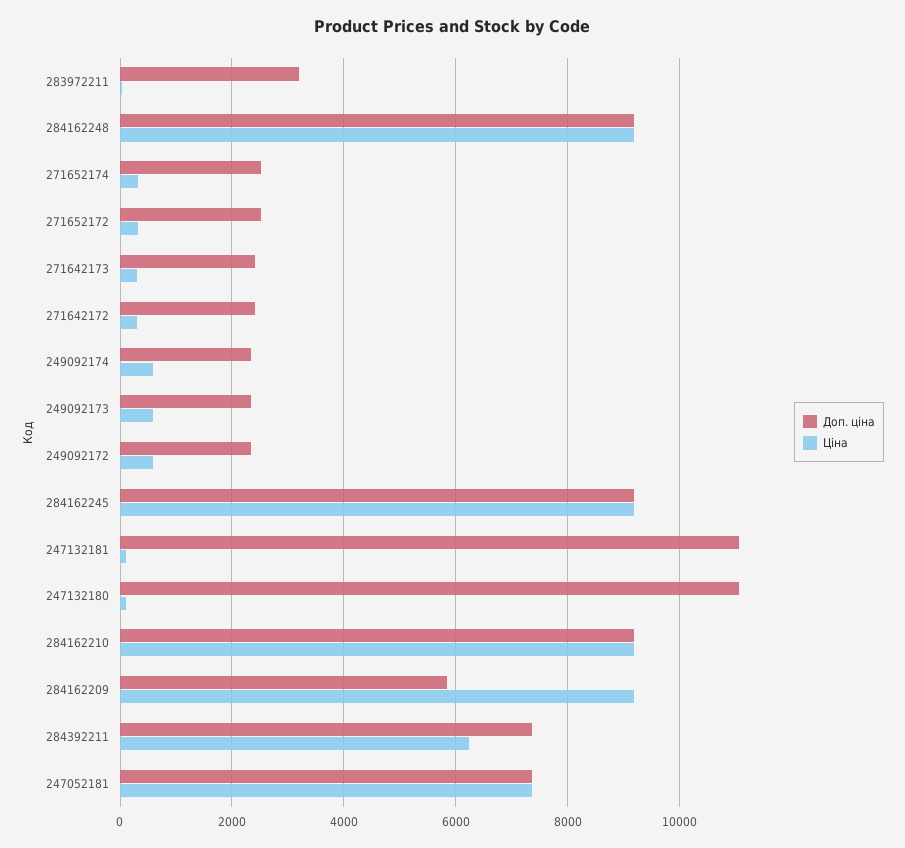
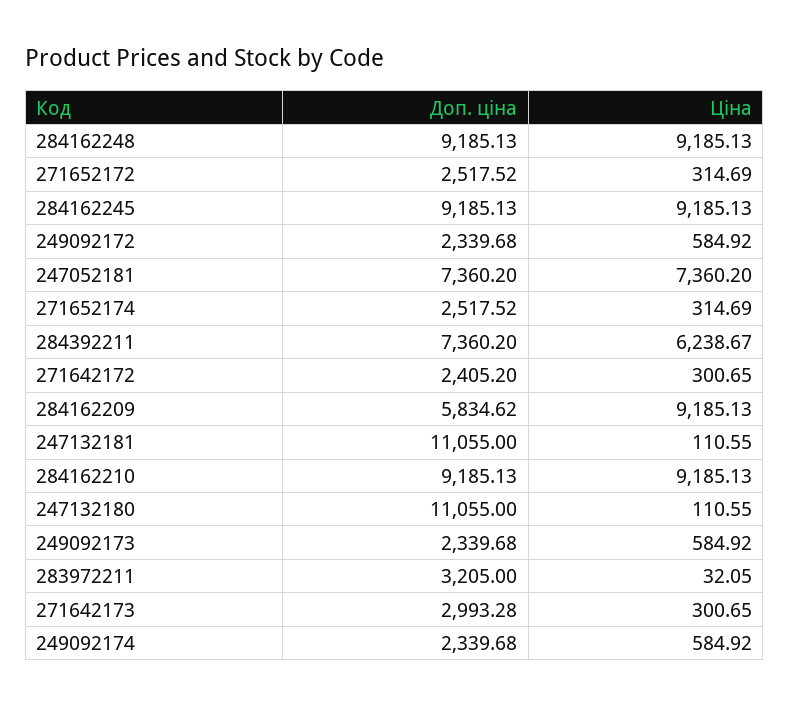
Доп. ціна, 271642173: 2400 -> 2993.28

